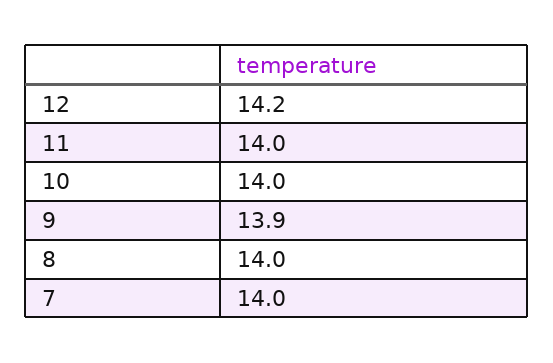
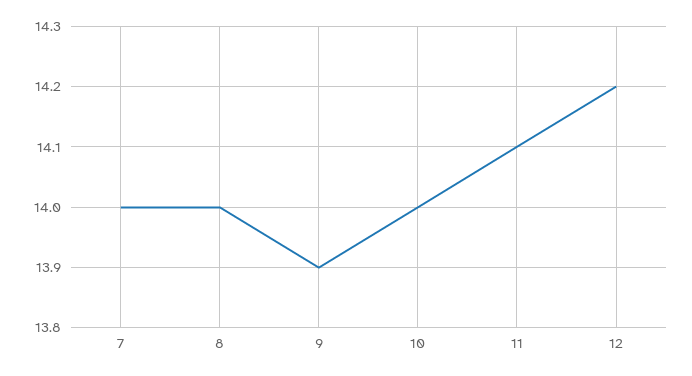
11: 14 -> 14.1

